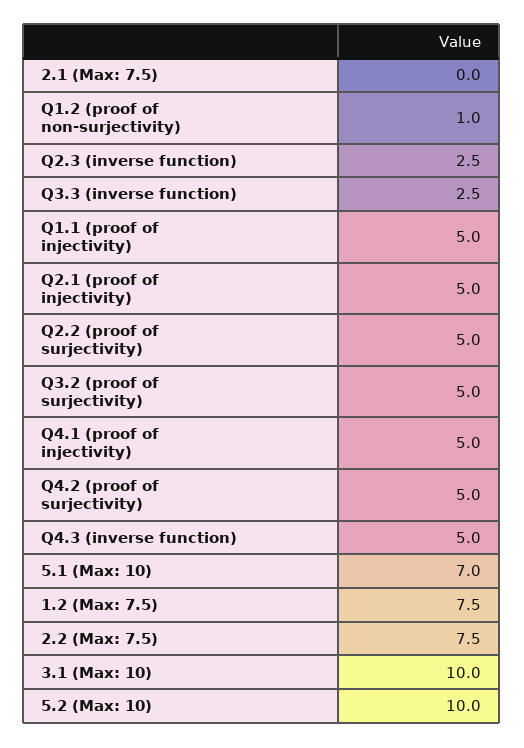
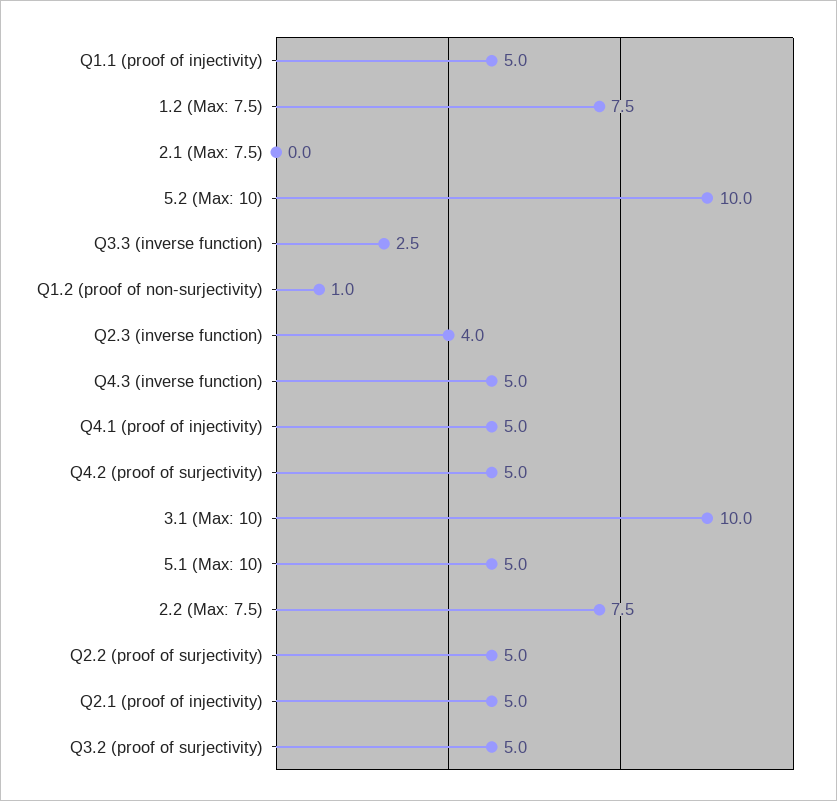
Q2.3 (inverse function): 2.5 -> 4
5.1 (Max: 10): 7 -> 5

